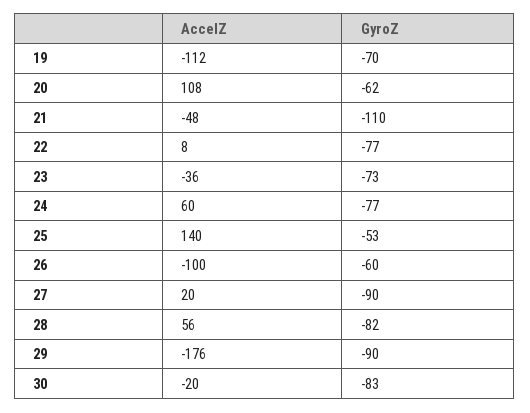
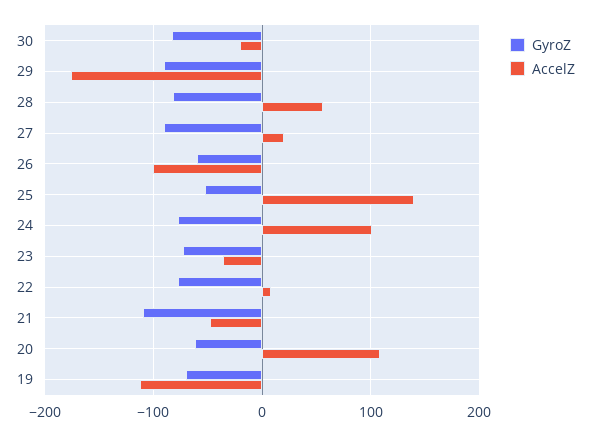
AccelZ, 24: 60 -> 100

